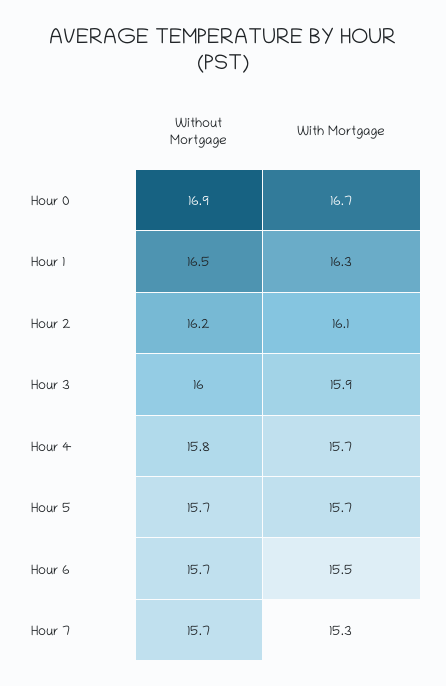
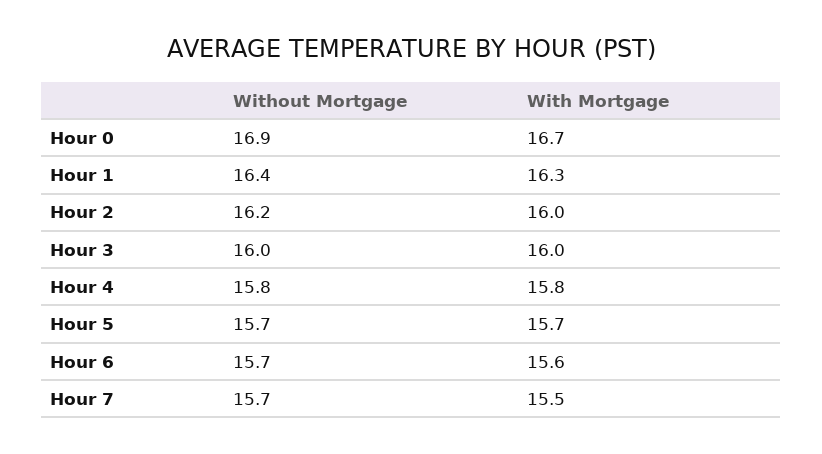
Without Mortgage, Hour 1: 16.5 -> 16.4
With Mortgage, Hour 2: 16.1 -> 16
With Mortgage, Hour 3: 15.9 -> 16
With Mortgage, Hour 4: 15.7 -> 15.8
With Mortgage, Hour 6: 15.5 -> 15.6
With Mortgage, Hour 7: 15.3 -> 15.5

